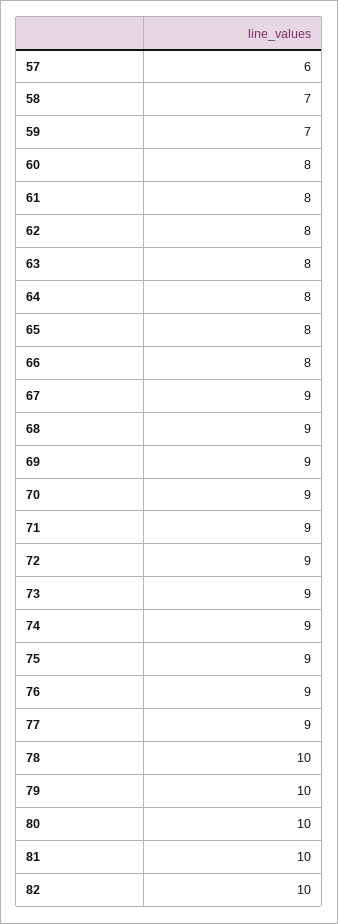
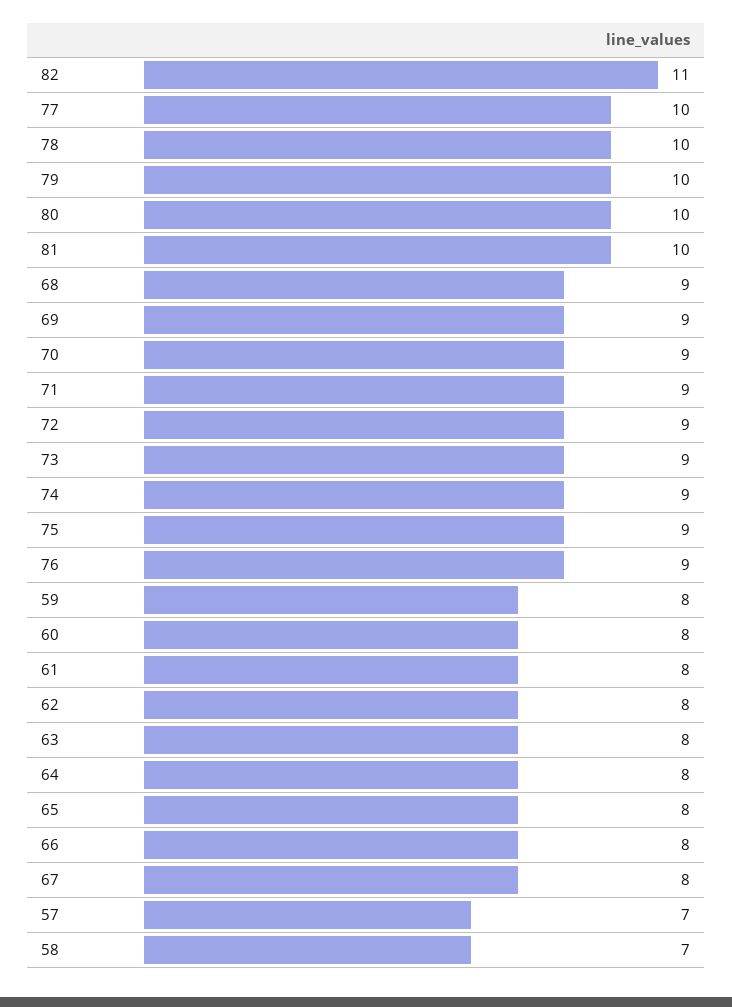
57: 6 -> 7
59: 7 -> 8
67: 9 -> 8
77: 9 -> 10
82: 10 -> 11

